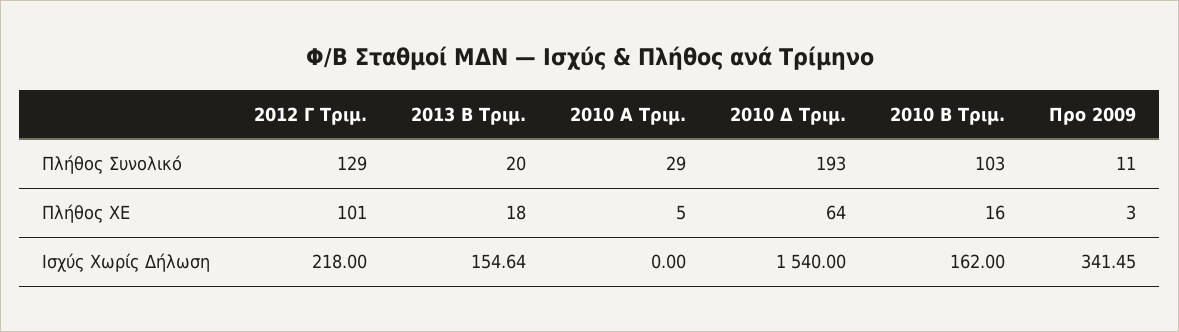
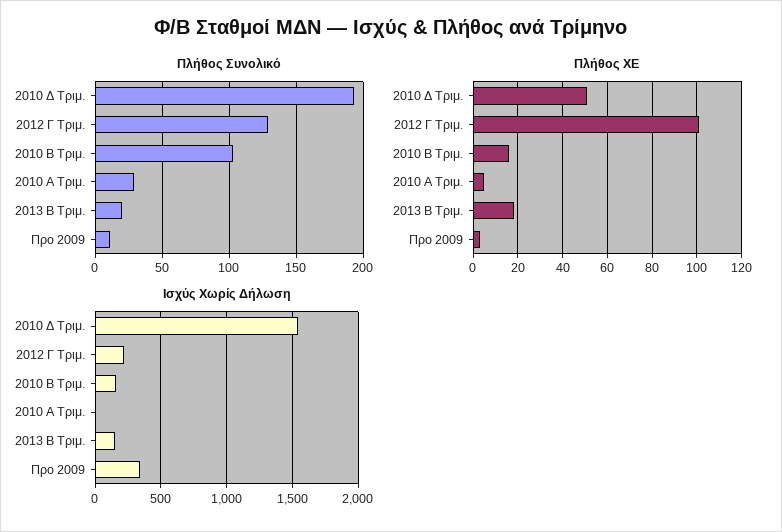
Πλήθος ΧΕ, 2010 Δ Τριμ.: 64 -> 50

